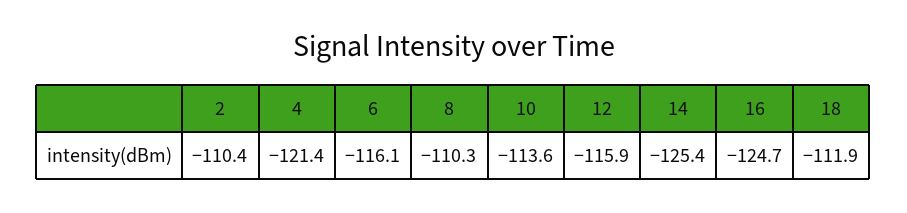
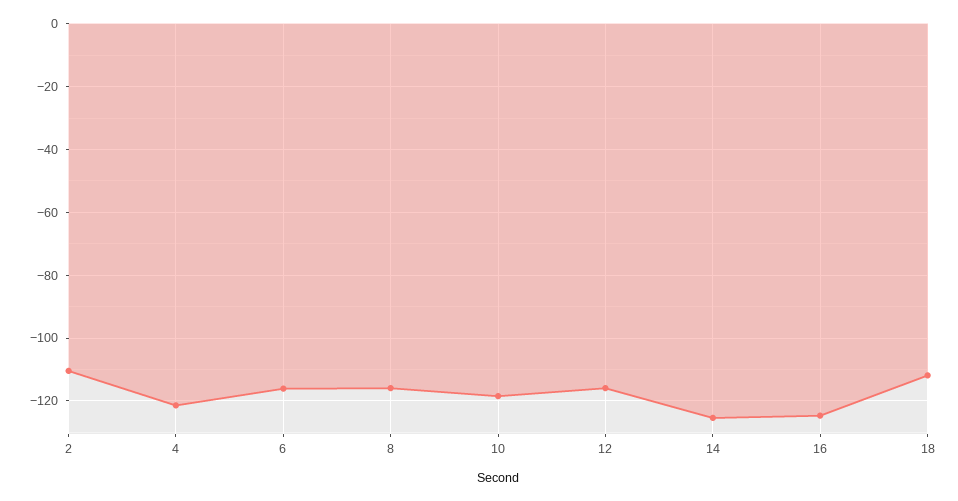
8: -110.3 -> -116
10: -113.6 -> -118

